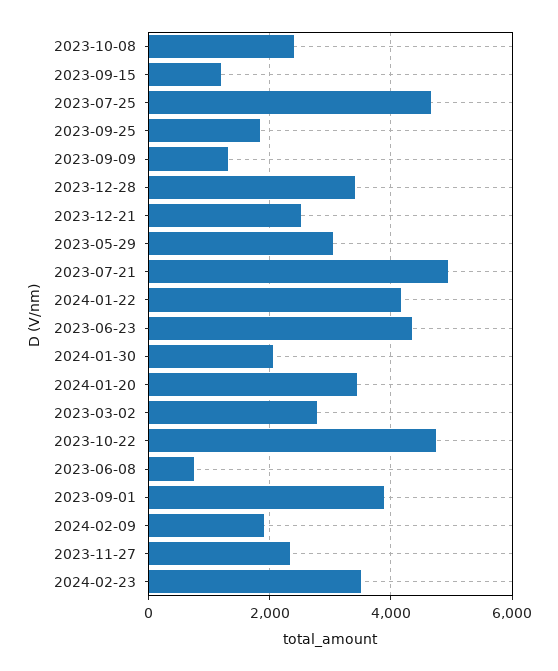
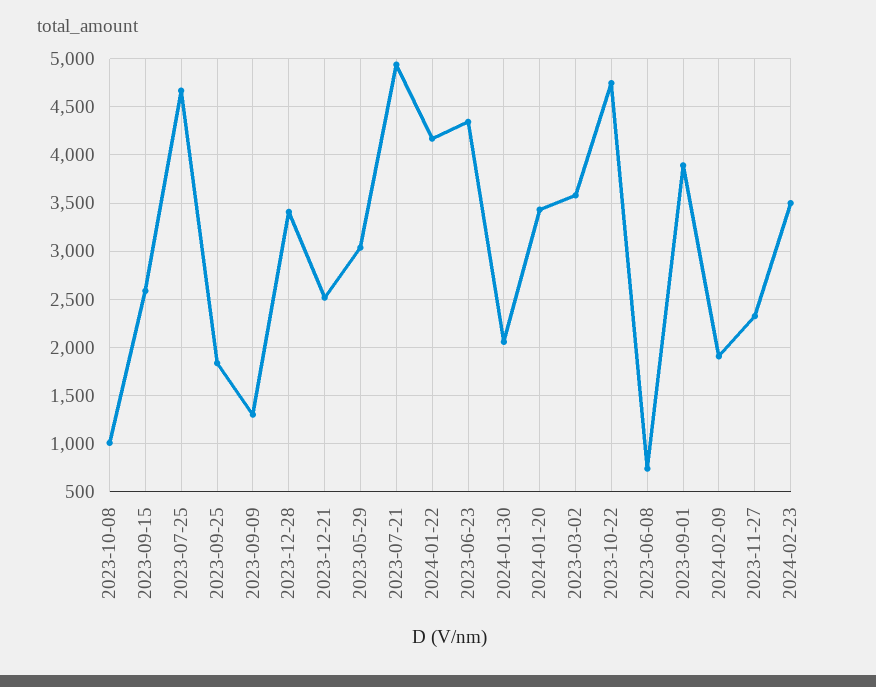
2023-10-08: 2400 -> 1000
2023-09-15: 1200 -> 2600
2023-03-02: 2800 -> 3600

